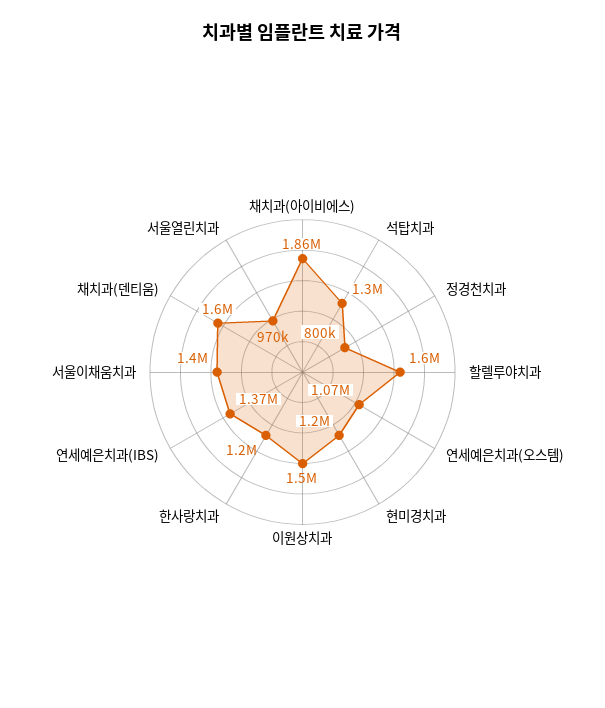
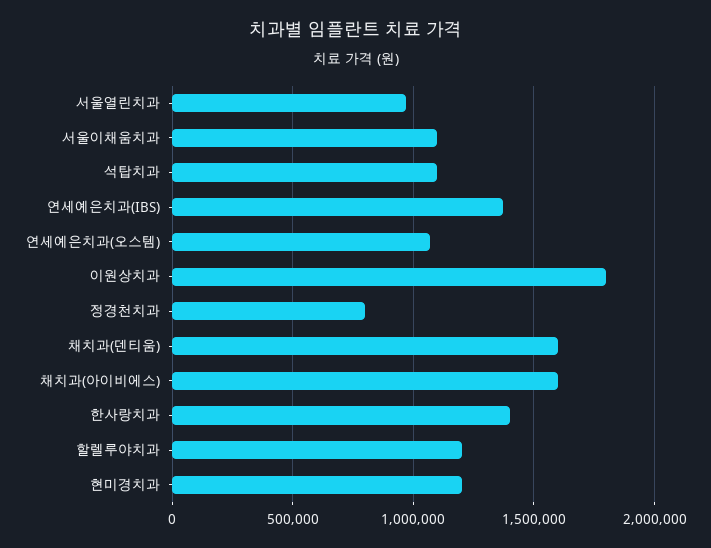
채치과(아이비에스): 1860000 -> 1600000
석탑치과: 1300000 -> 1100000
할렐루야치과: 1600000 -> 1200000
이원상치과: 1500000 -> 1800000
한사랑치과: 1200000 -> 1400000
서울이채움치과: 1400000 -> 1100000

